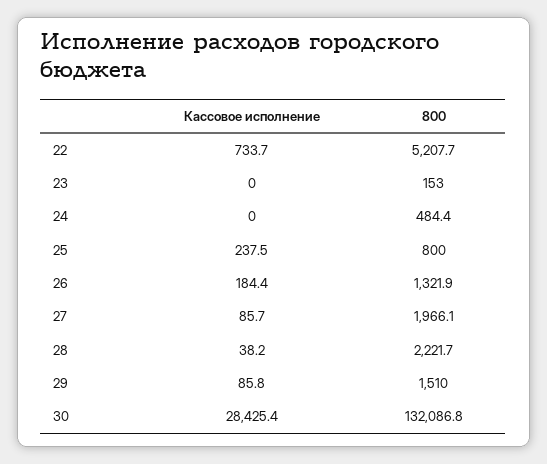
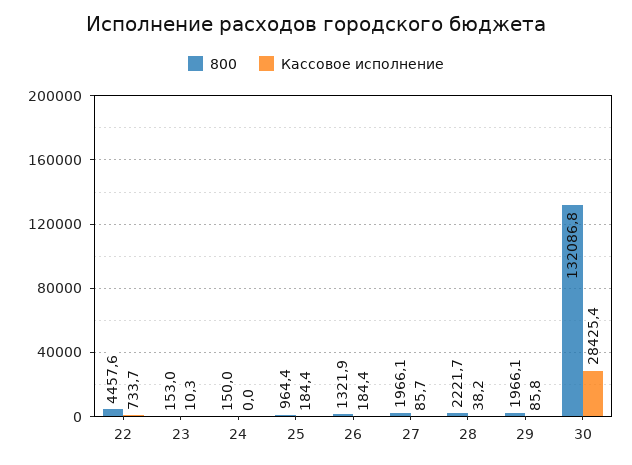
800, 22: 5207.7 -> 4457.6
Кассовое исполнение, 23: 0 -> 10.3
800, 24: 484.4 -> 150
Кассовое исполнение, 25: 237.5 -> 184.4
800, 25: 800 -> 964.4
800, 29: 1510 -> 1966.1

